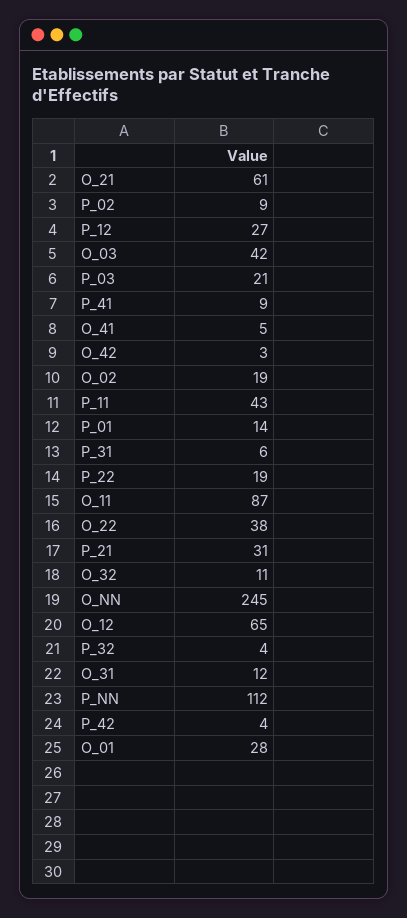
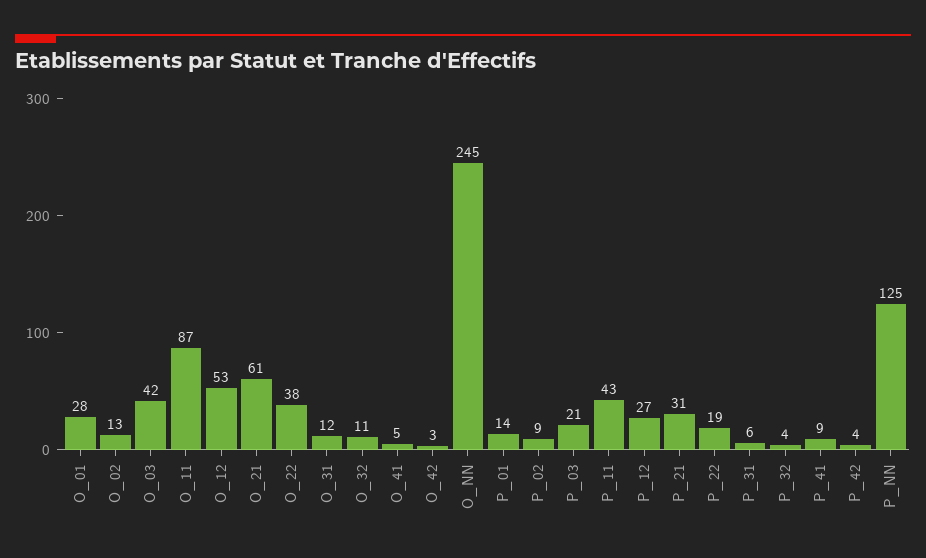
O_02: 19 -> 13
O_12: 65 -> 53
P_NN: 112 -> 125

